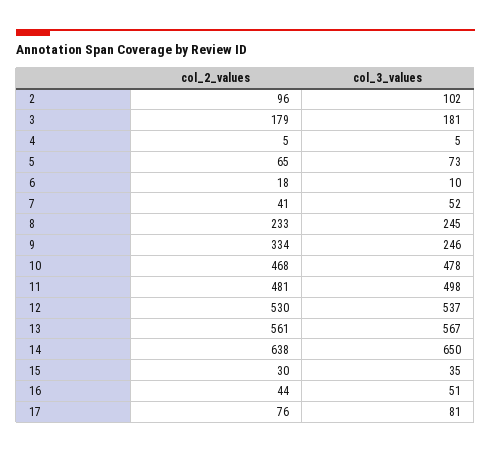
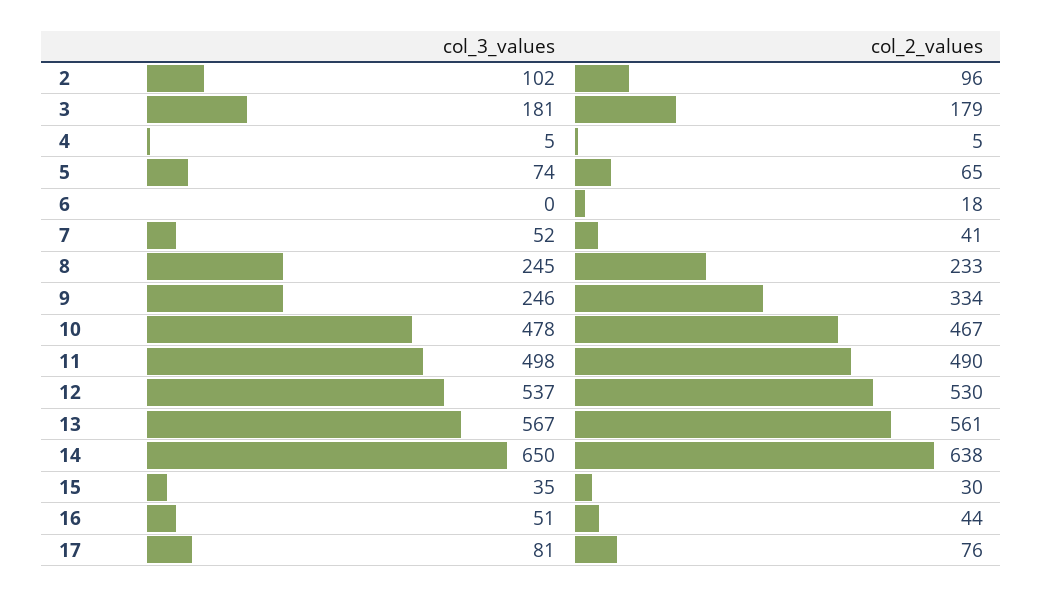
col_3_values, 5: 73 -> 74
col_3_values, 6: 10 -> 0
col_2_values, 10: 468 -> 467
col_2_values, 11: 481 -> 490

